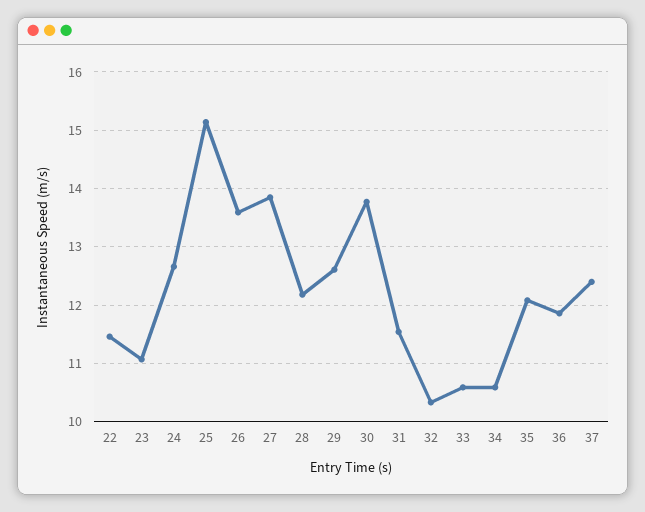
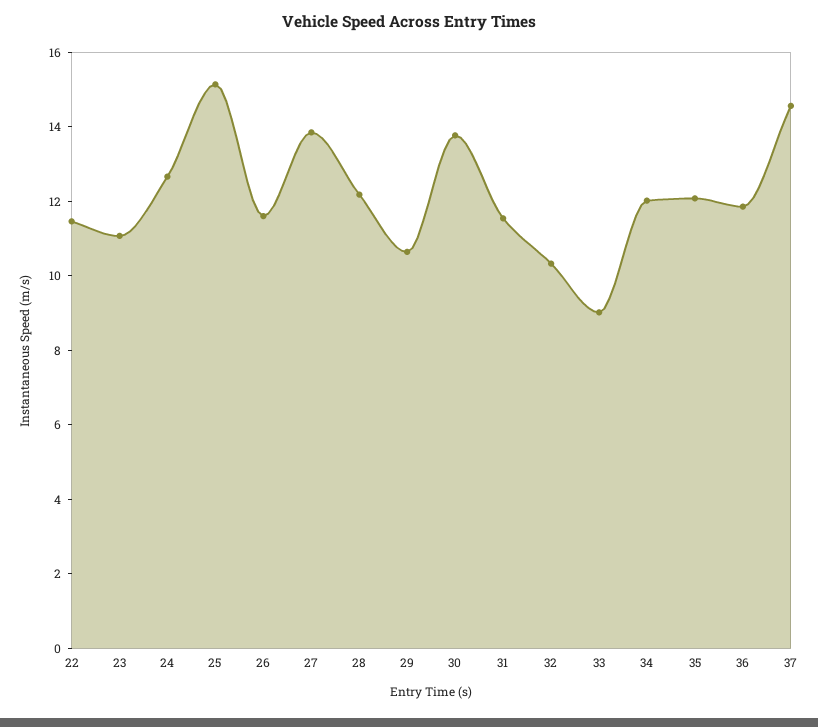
26: 13.6 -> 11.5
29: 12.6 -> 10.5
33: 10.6 -> 9
34: 10.6 -> 12
37: 12.4 -> 14.5

